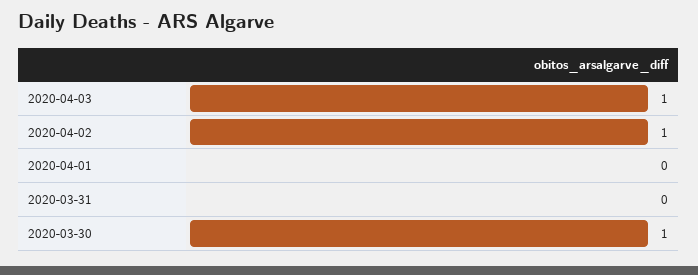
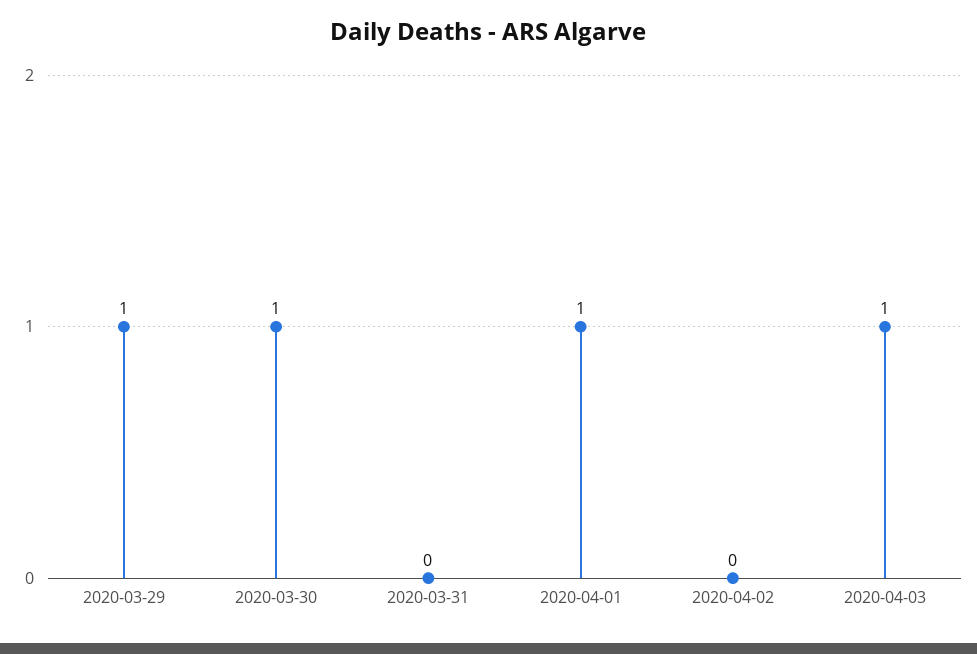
2020-04-02: 1 -> 0
2020-04-01: 0 -> 1
2020-03-29: none -> 1

